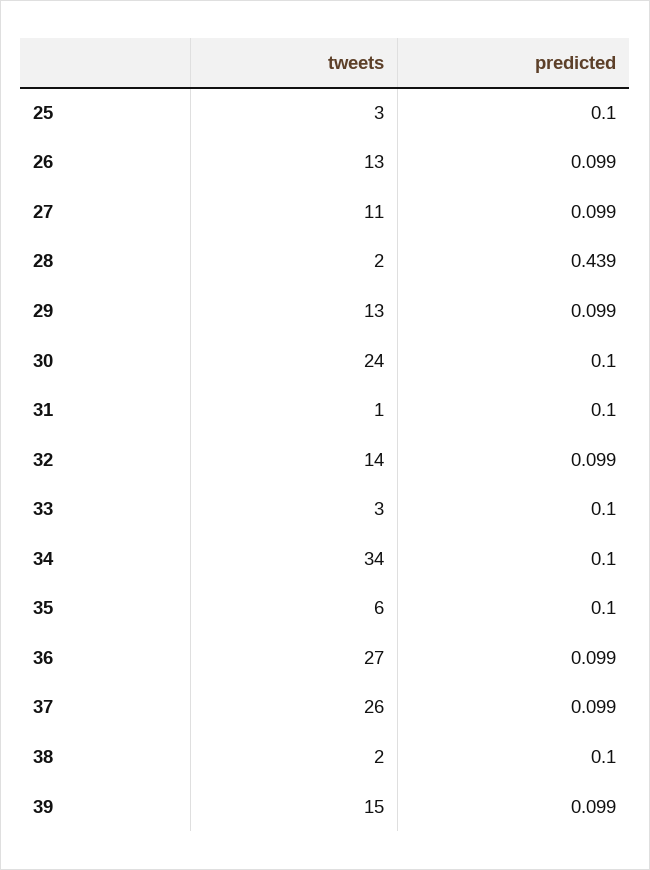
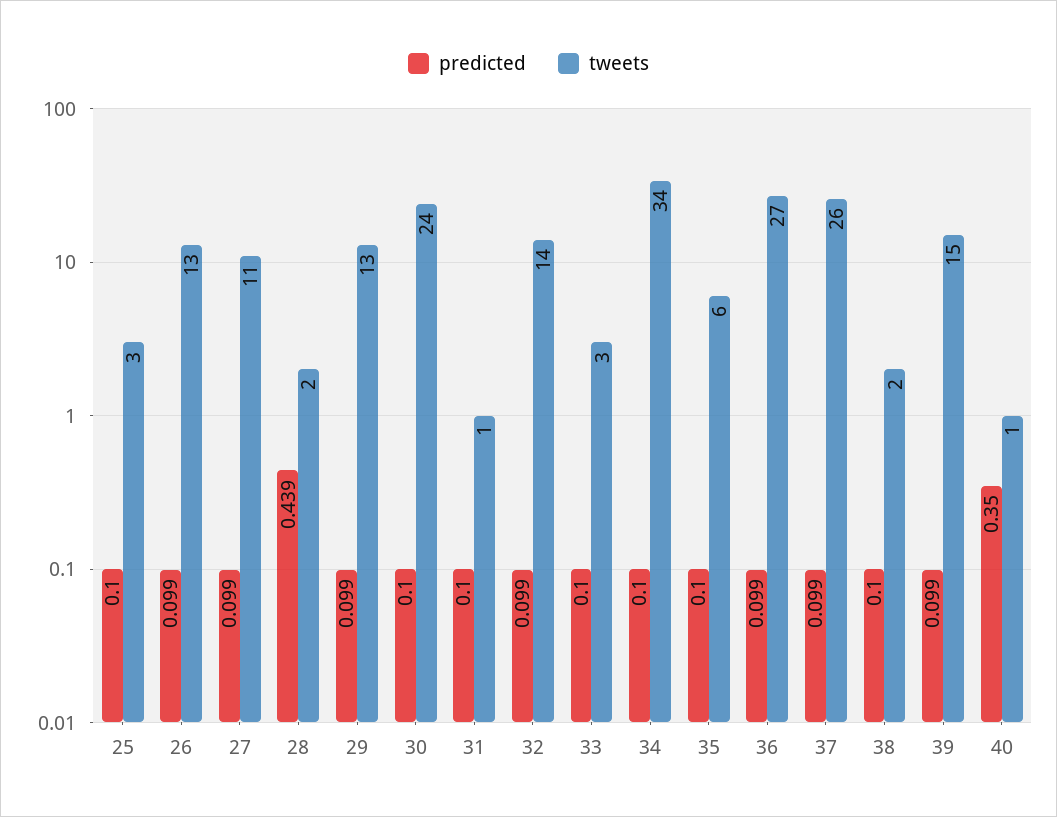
predicted, 40: none -> 0.35
tweets, 40: none -> 1

